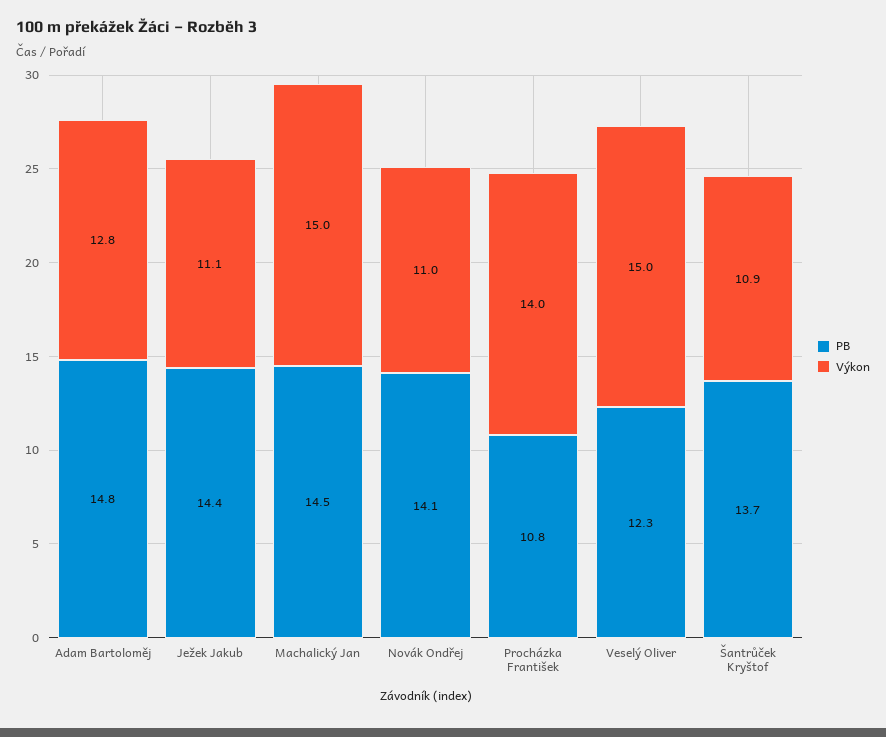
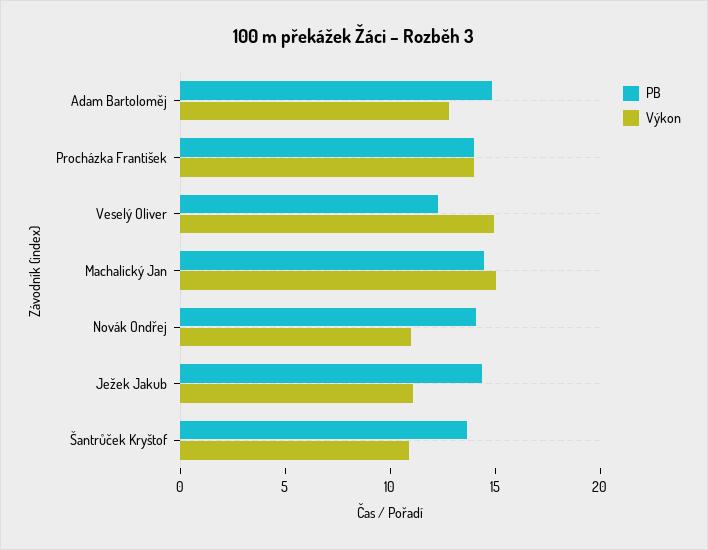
PB, Procházka František: 10.8 -> 14

